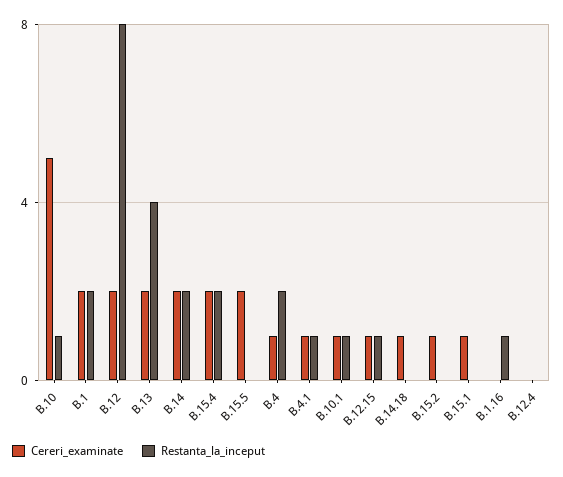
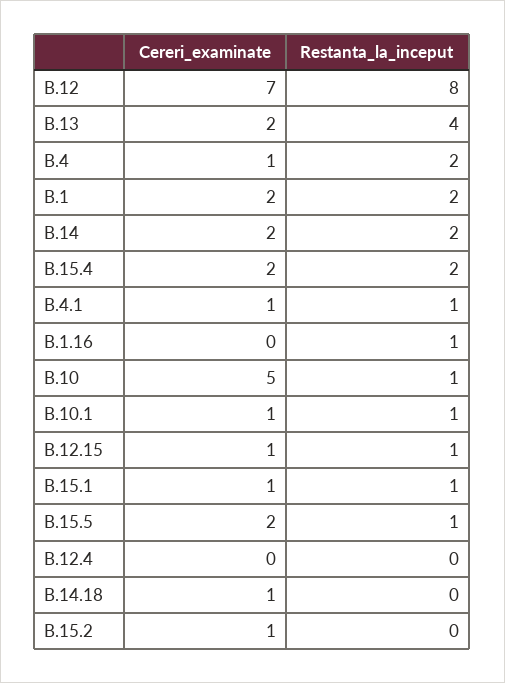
Cereri_examinate, B.12: 2 -> 7
Restanta_la_inceput, B.15.5: 0 -> 1
Restanta_la_inceput, B.15.1: 0 -> 1

